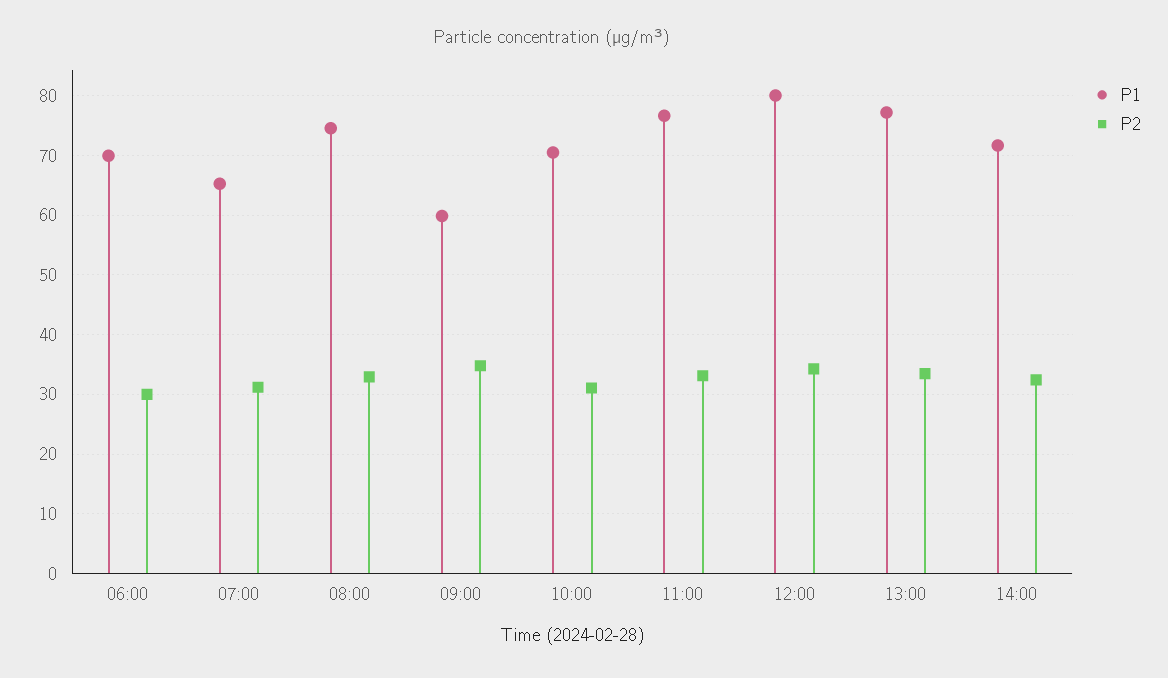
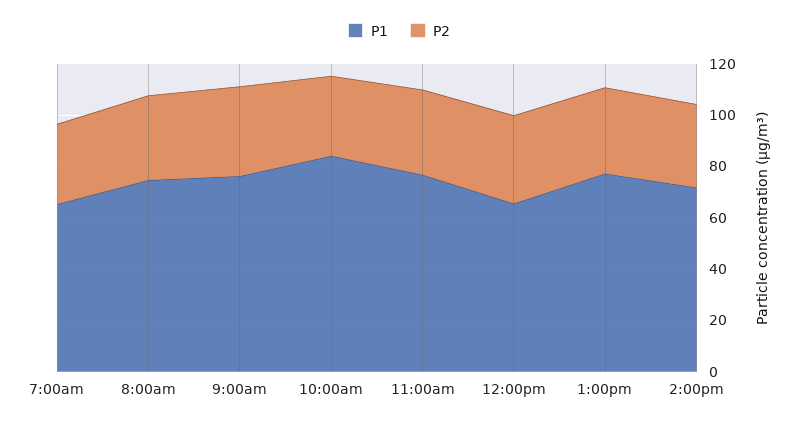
P1, 06:00: 70 -> none
P2, 06:00: 30 -> none
P1, 09:00: 60 -> 75
P1, 10:00: 70 -> 85
P1, 12:00: 80 -> 65

